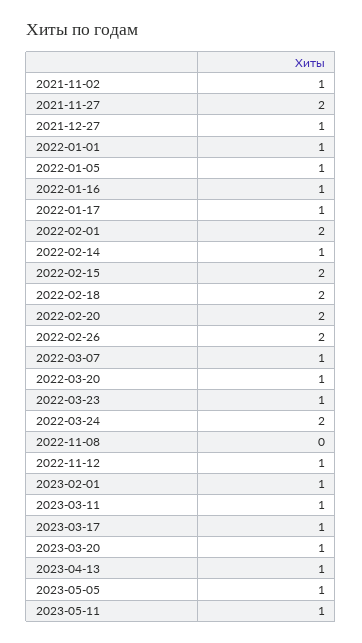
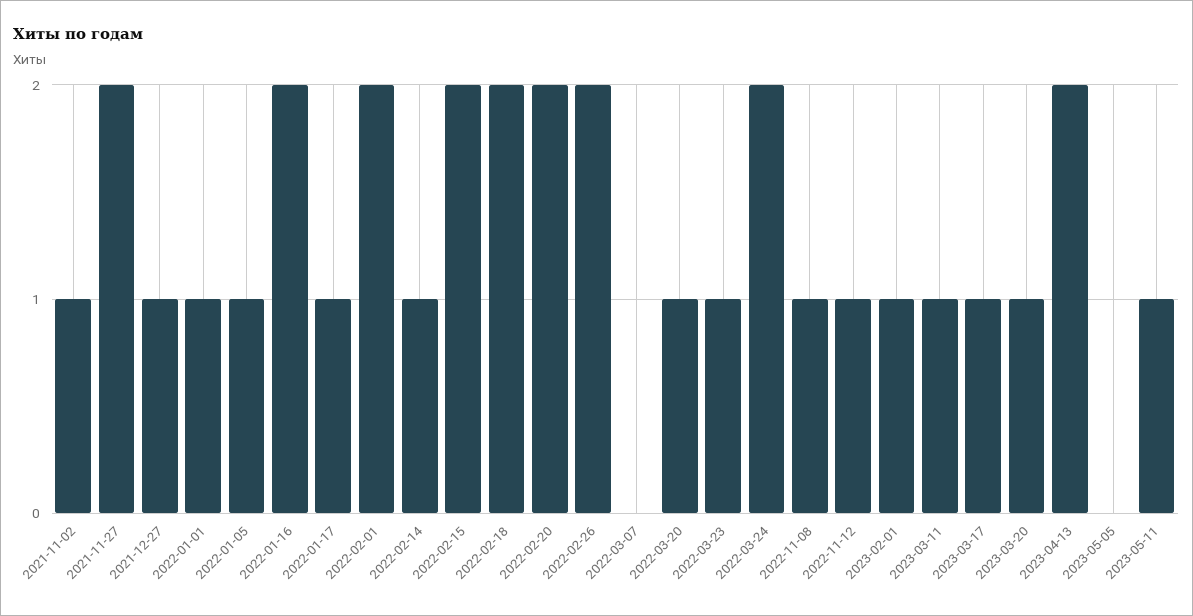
2022-01-16: 1 -> 2
2022-03-07: 1 -> 0
2022-11-08: 0 -> 1
2023-04-13: 1 -> 2
2023-05-05: 1 -> 0

